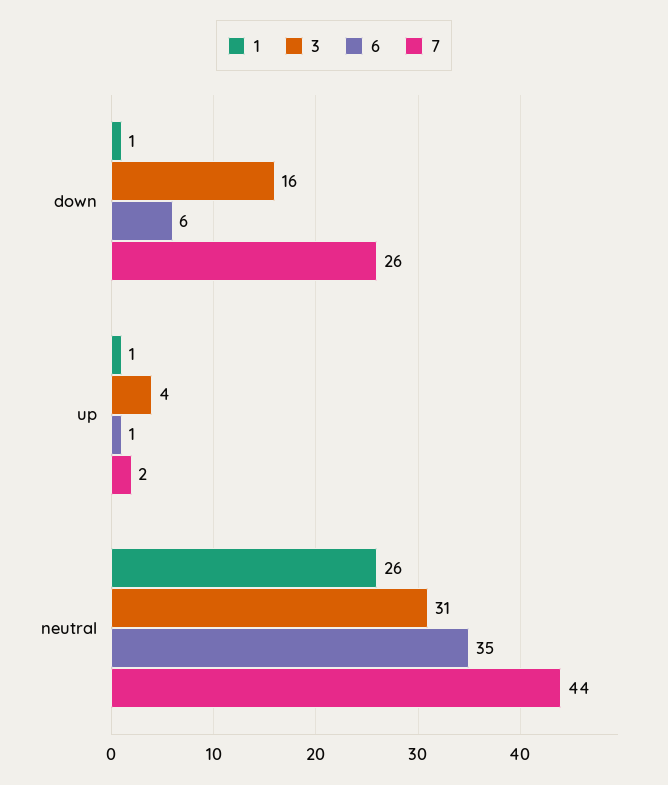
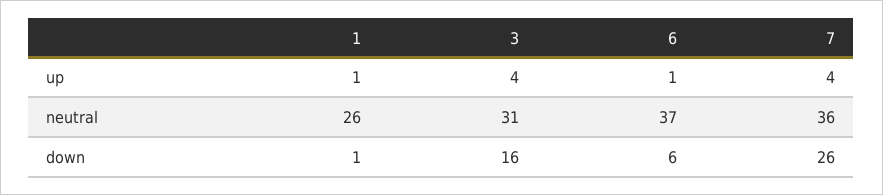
7, up: 2 -> 4
6, neutral: 35 -> 37
7, neutral: 44 -> 36

